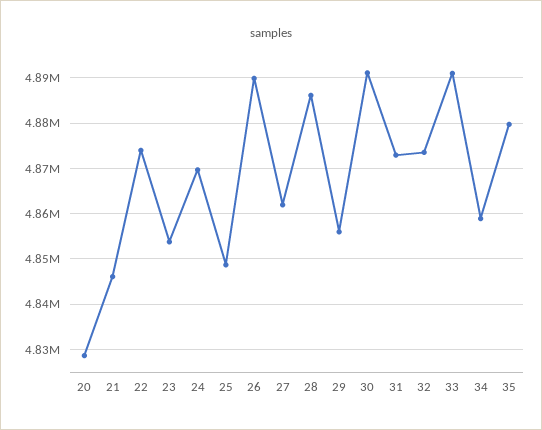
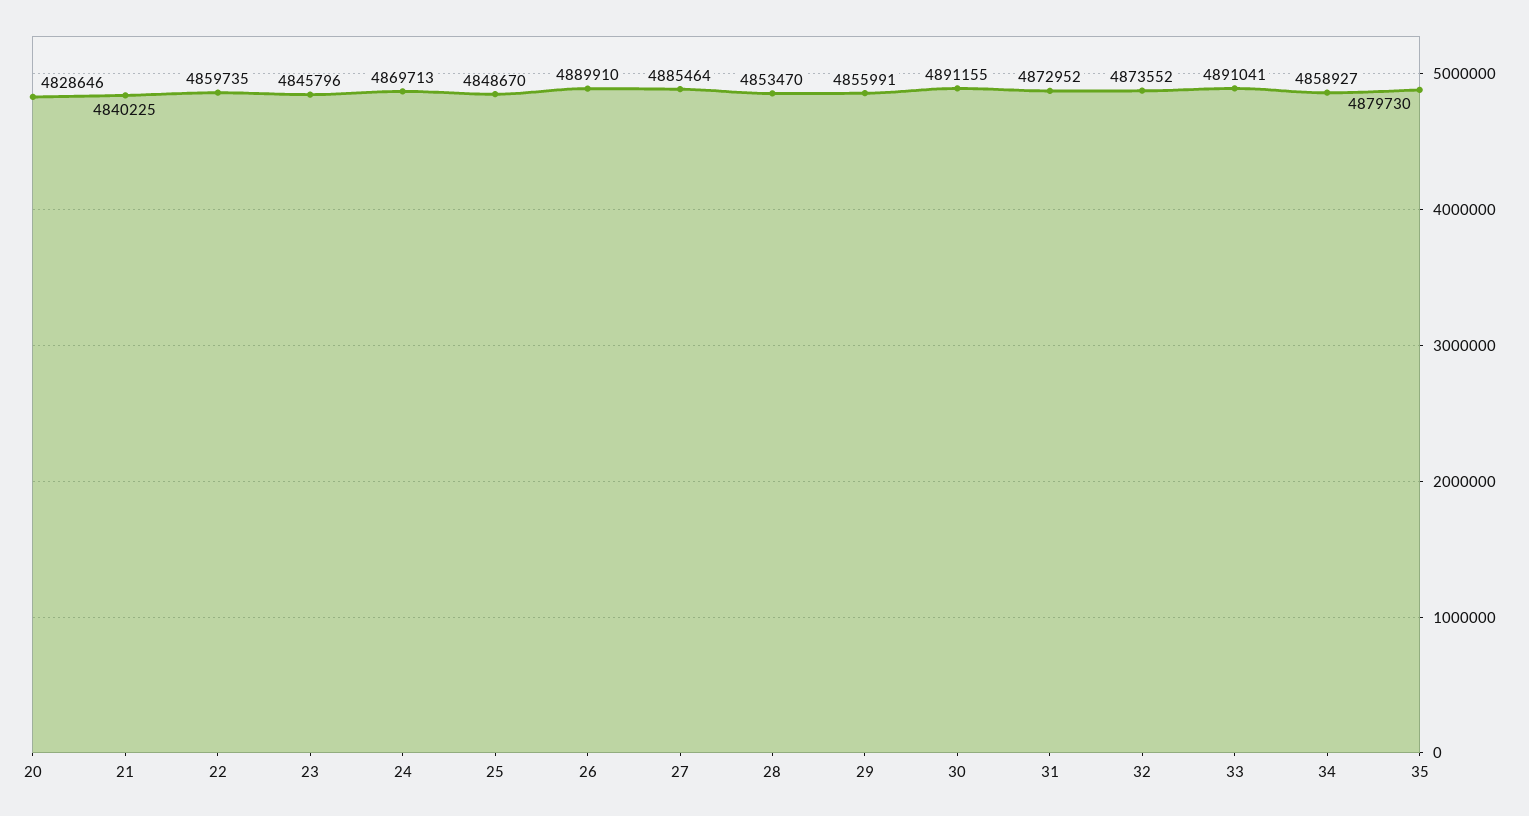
21: 4846000 -> 4840225
22: 4874000 -> 4859735
23: 4854000 -> 4845796
27: 4862000 -> 4885464
28: 4886000 -> 4853470

